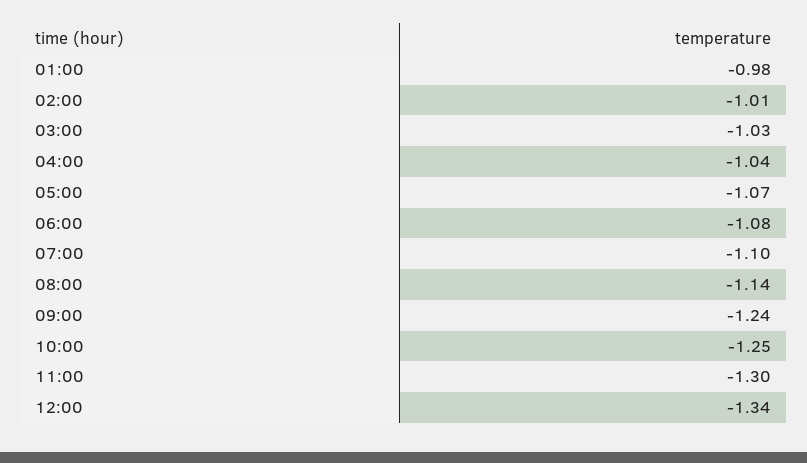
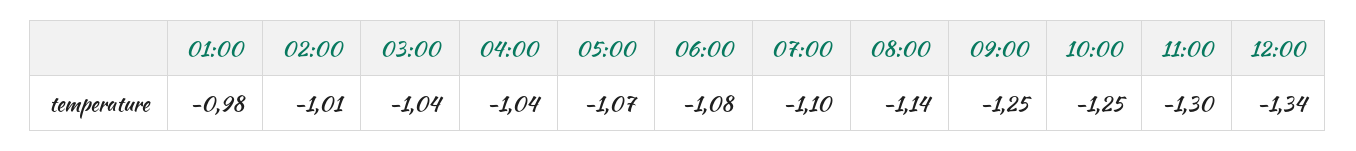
03:00: -1.03 -> -1.04
09:00: -1.24 -> -1.25

